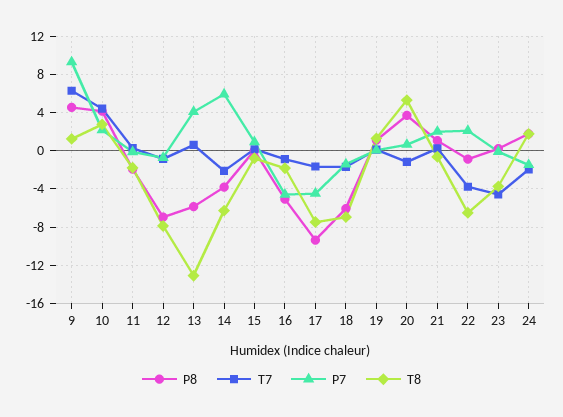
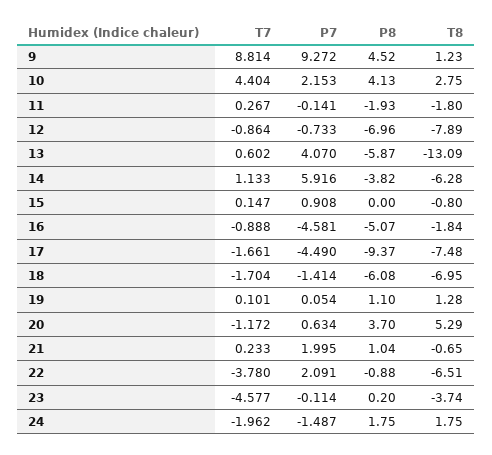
T7, 9: 6 -> 8.814
T7, 14: -2 -> 1.133

